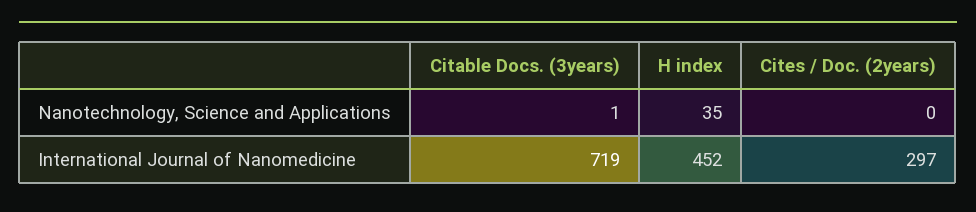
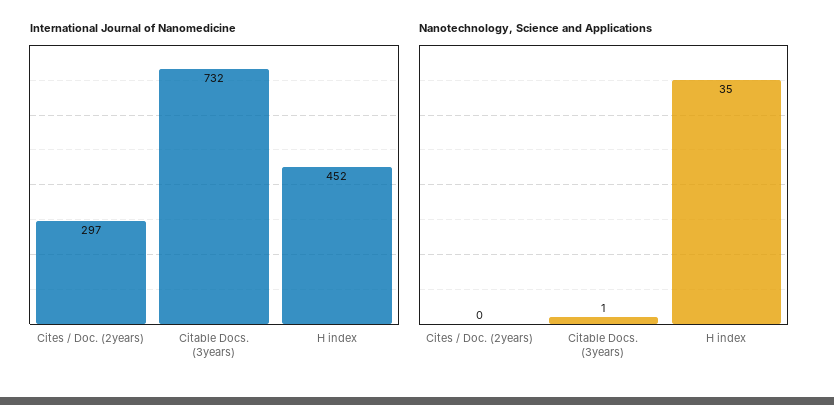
International Journal of Nanomedicine, Citable Docs. (3years): 719 -> 732

